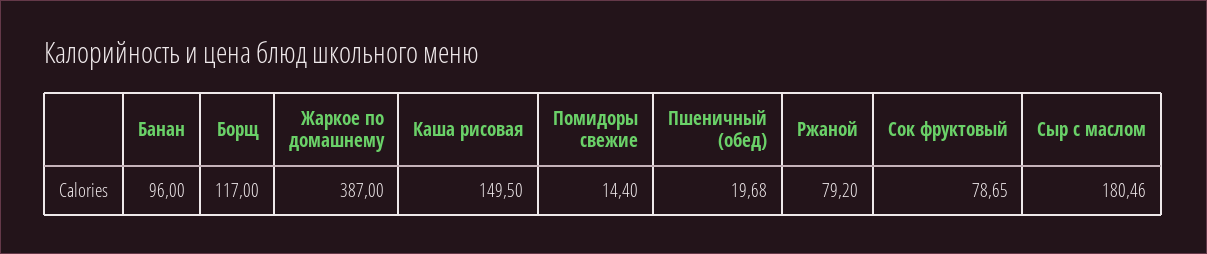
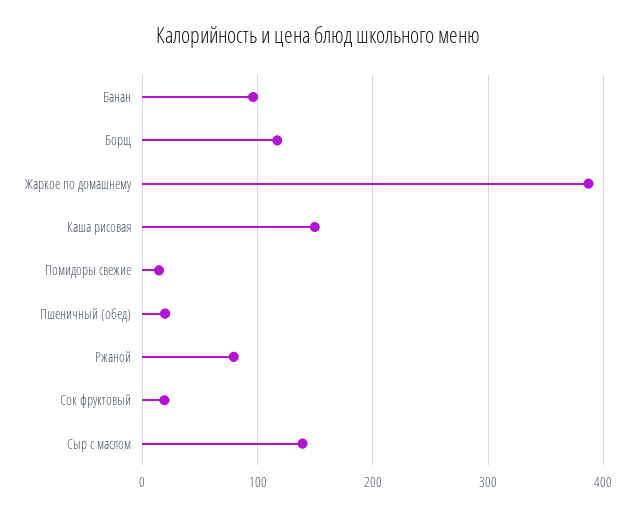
Сок фруктовый: 78.65 -> 20
Сыр с маслом: 180.46 -> 140

